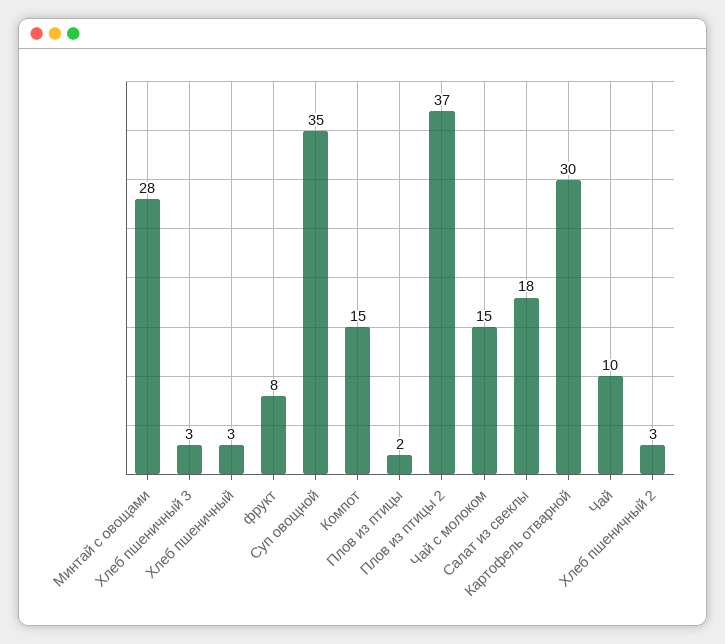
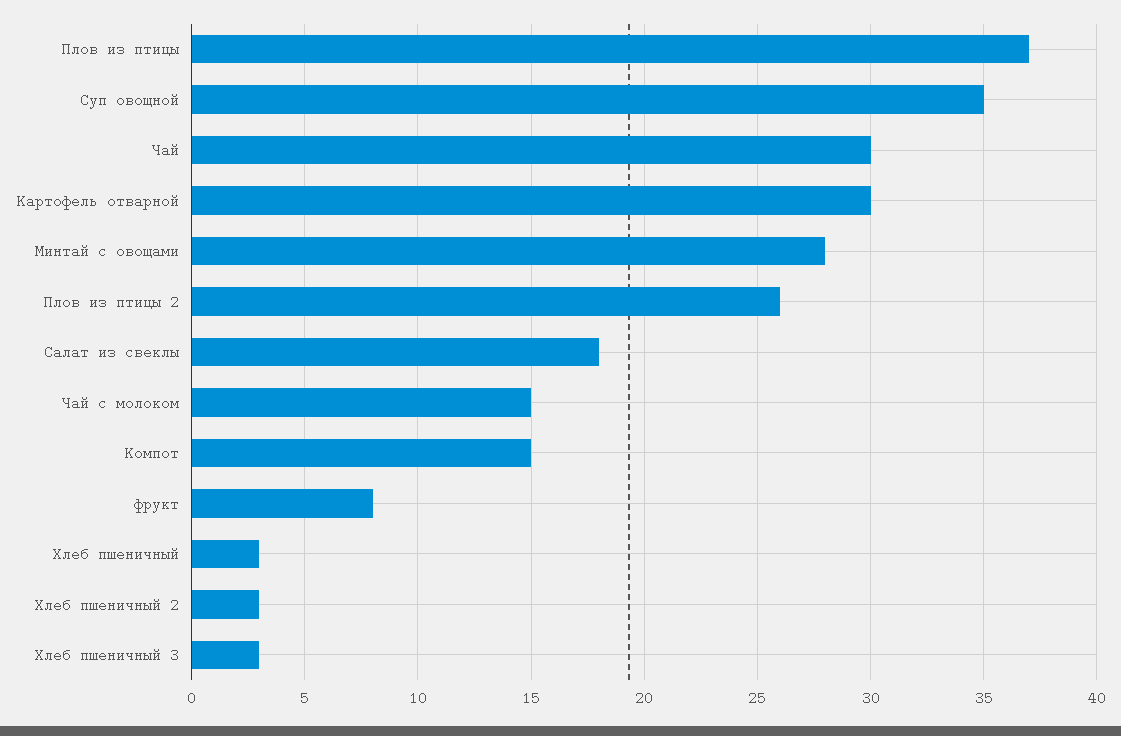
Плов из птицы: 2 -> 37
Плов из птицы 2: 37 -> 26
Чай: 10 -> 30

